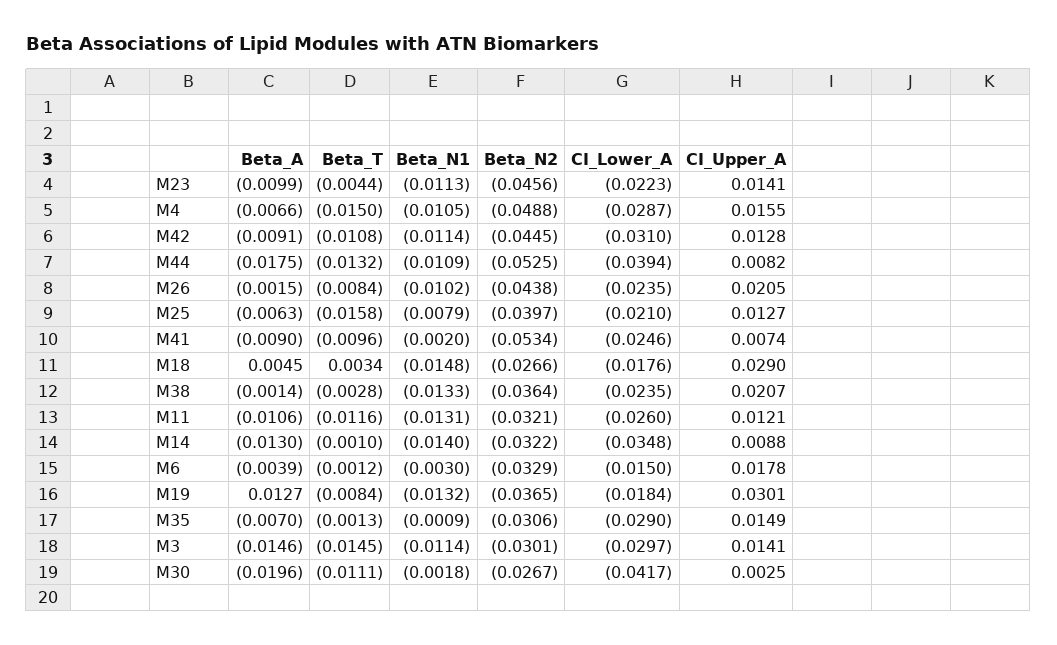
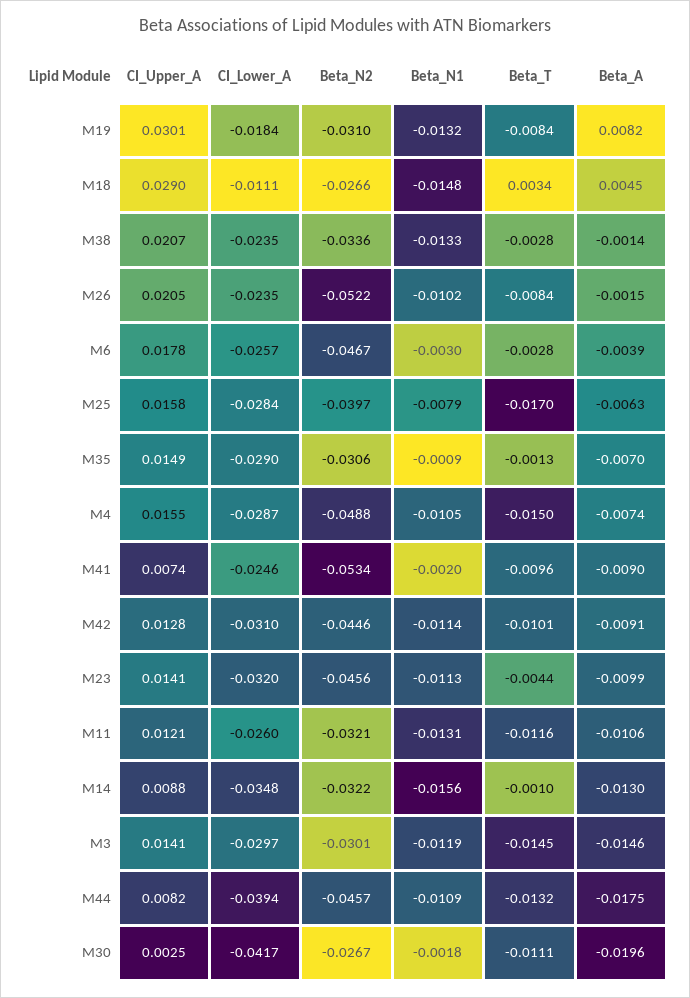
CI_Lower_A, M23: -0.0223 -> -0.032
Beta_A, M4: -0.0066 -> -0.0074
Beta_T, M42: -0.0108 -> -0.0101
Beta_N2, M42: -0.0445 -> -0.0446
Beta_N2, M44: -0.0525 -> -0.0457
Beta_N2, M26: -0.0438 -> -0.0522
Beta_T, M25: -0.0158 -> -0.017
CI_Lower_A, M25: -0.021 -> -0.0284
CI_Upper_A, M25: 0.0127 -> 0.0158
CI_Lower_A, M18: -0.0176 -> -0.0111
Beta_N2, M38: -0.0364 -> -0.0336
Beta_N1, M14: -0.014 -> -0.0156
Beta_T, M6: -0.0012 -> -0.0028
Beta_N2, M6: -0.0329 -> -0.0467
CI_Lower_A, M6: -0.015 -> -0.0257
Beta_A, M19: 0.0127 -> 0.0082
Beta_N2, M19: -0.0365 -> -0.031
Beta_N1, M3: -0.0114 -> -0.0119

